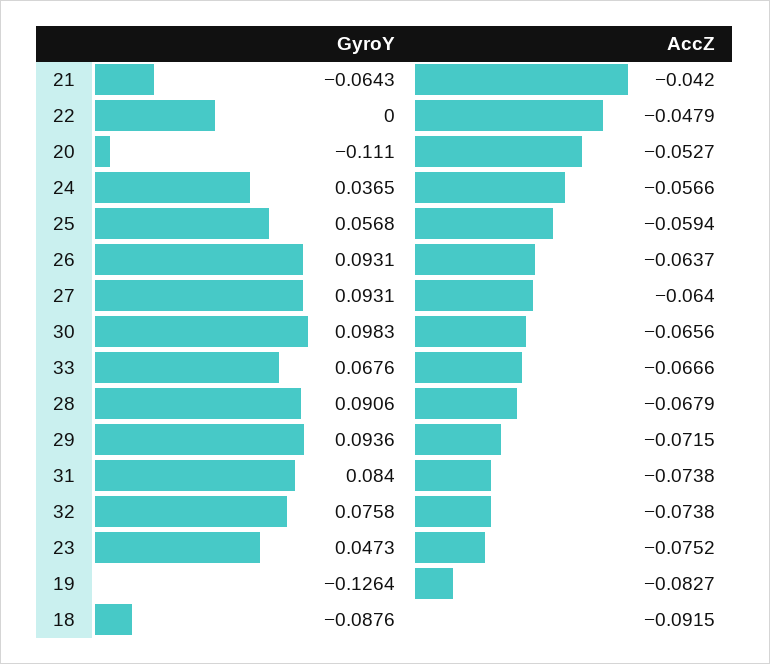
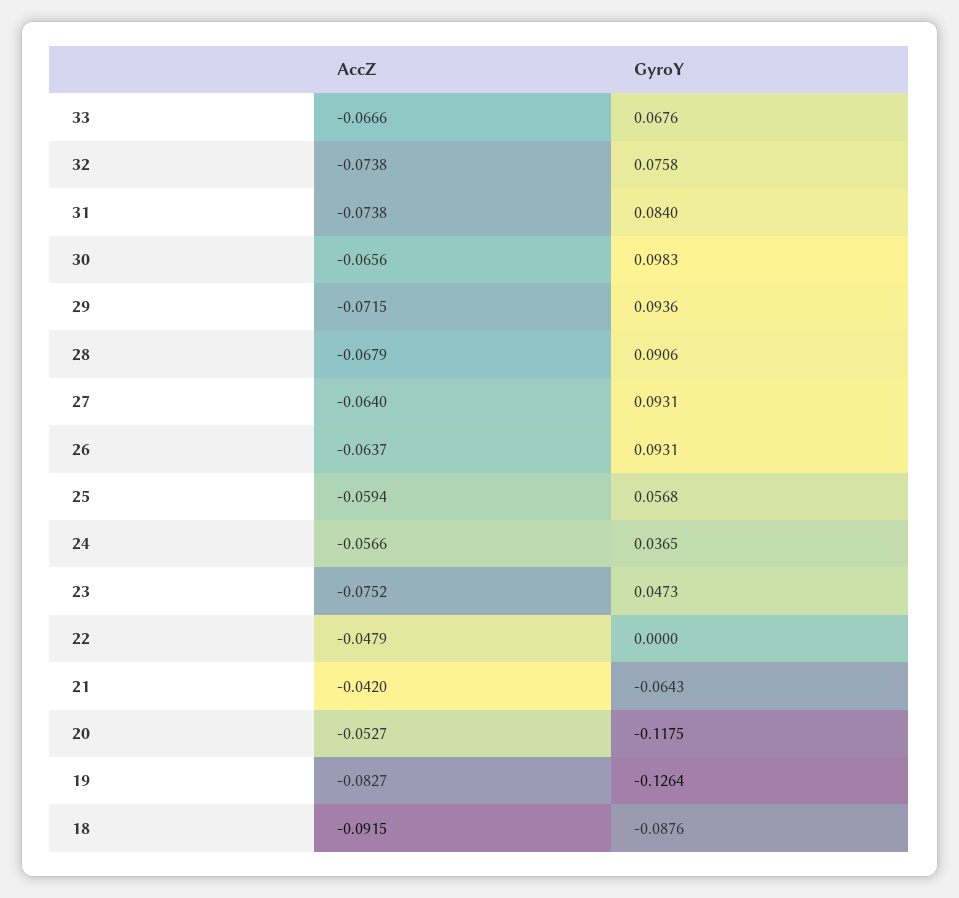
GyroY, 20: -0.111 -> -0.1175

